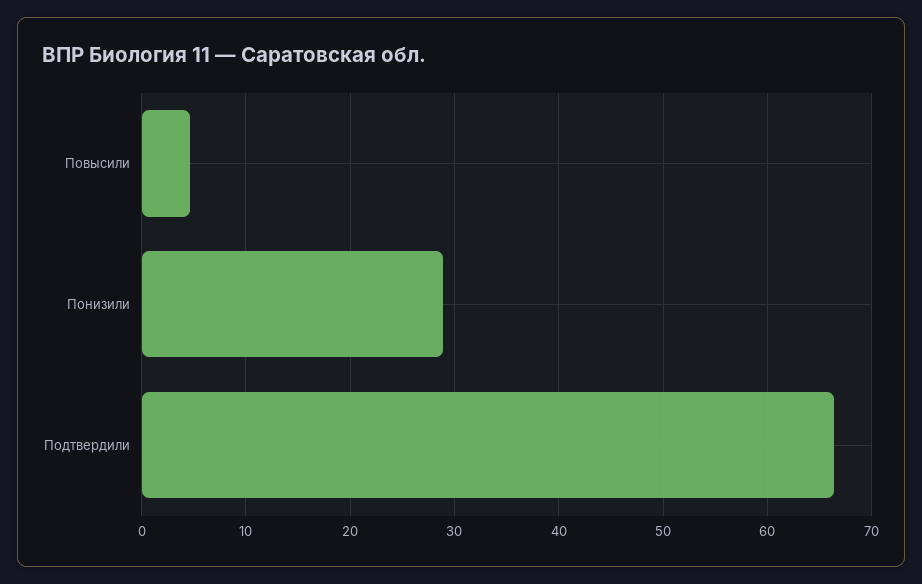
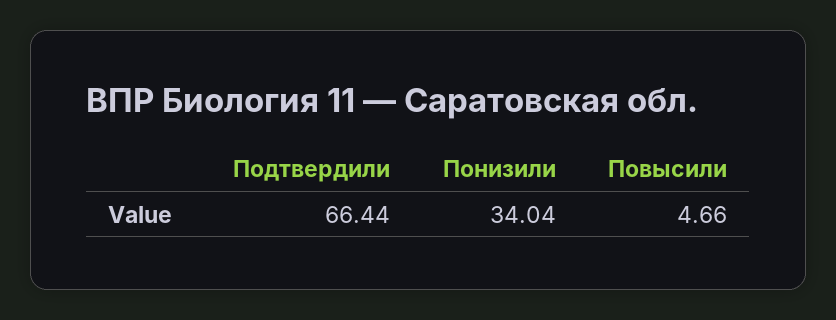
Понизили: 29 -> 34.04

